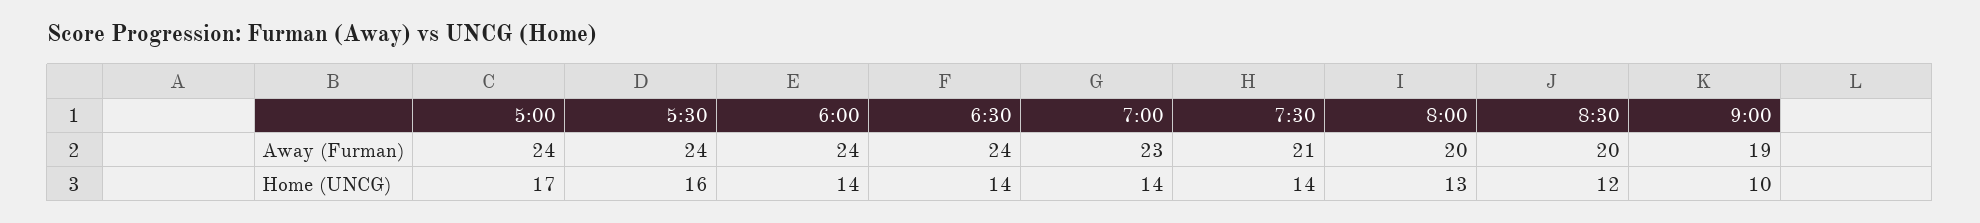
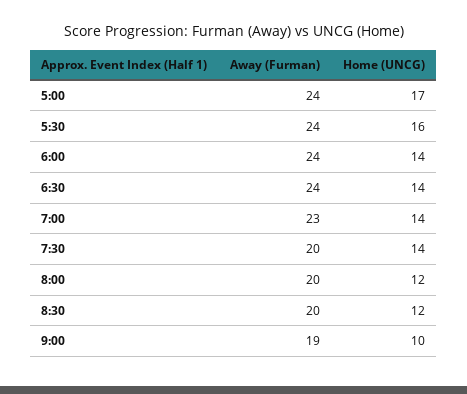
7:30, Away (Furman): 21 -> 20
8:00, Home (UNCG): 13 -> 12

